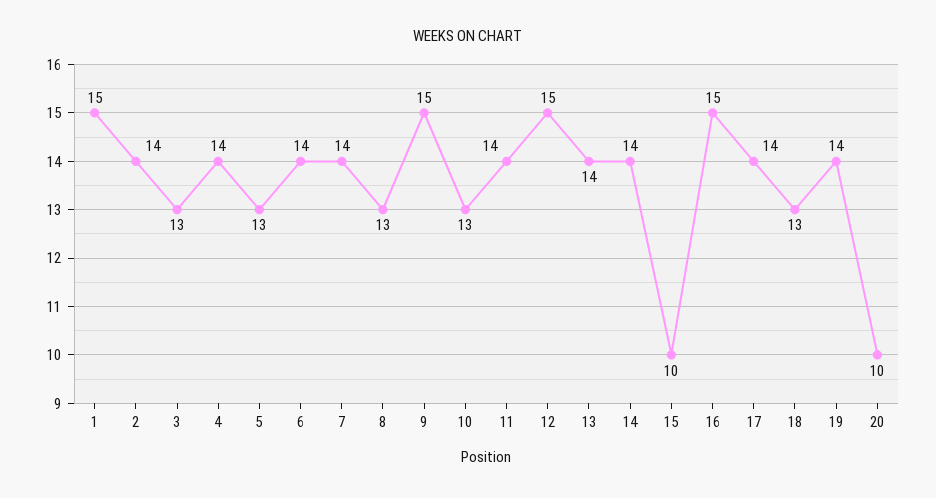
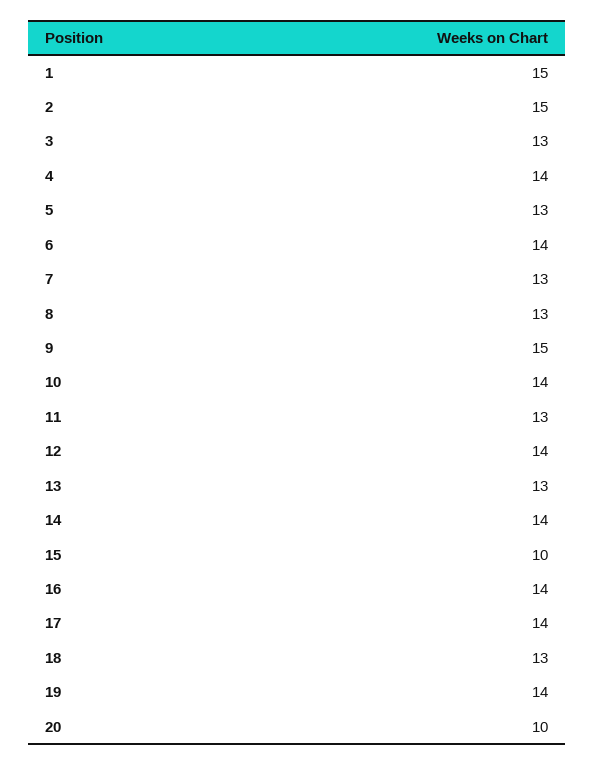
2: 14 -> 15
7: 14 -> 13
10: 13 -> 14
11: 14 -> 13
12: 15 -> 14
13: 14 -> 13
16: 15 -> 14

